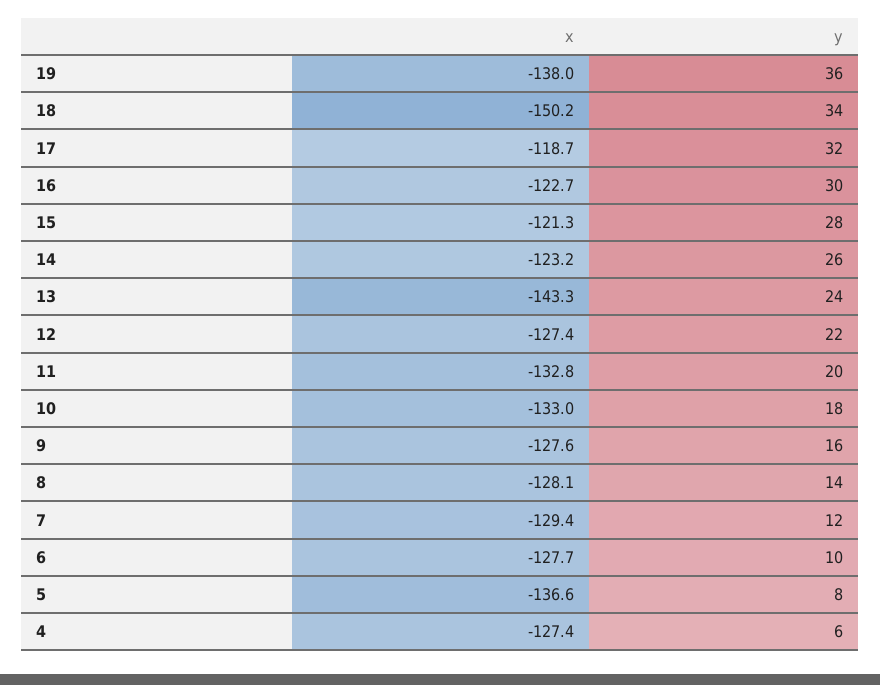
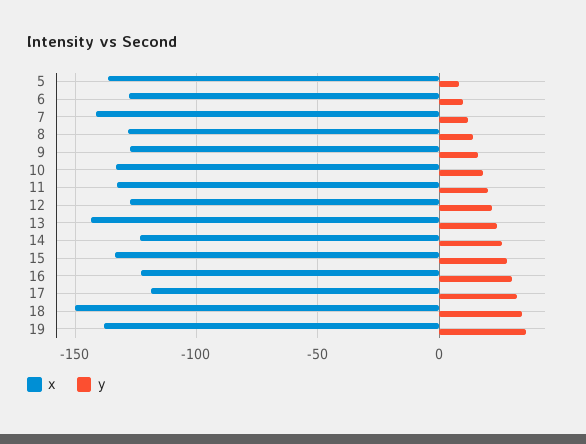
x, 15: -121.3 -> -135
x, 7: -129.4 -> -140
x, 4: -127.4 -> none
y, 4: 6 -> none

